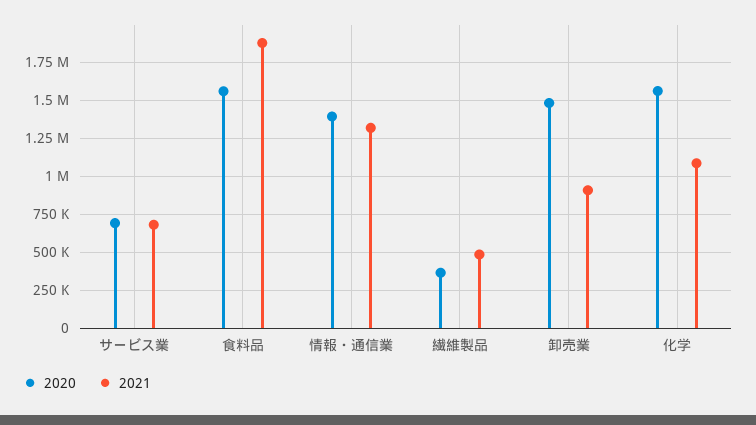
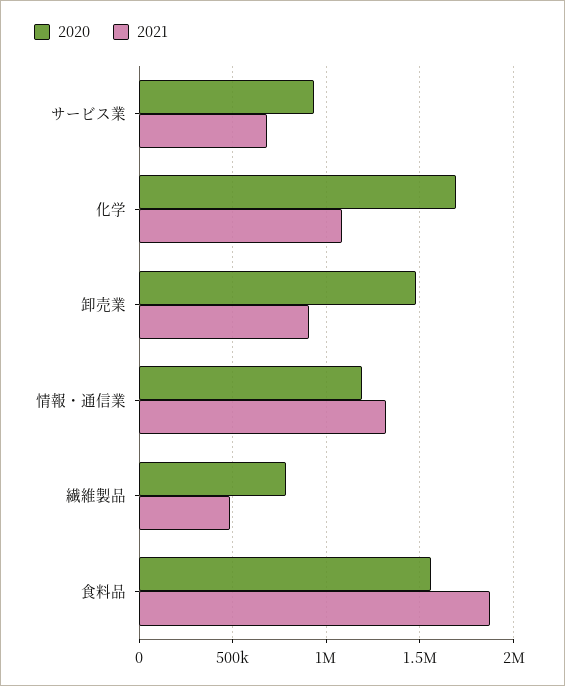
2020, サービス業: 700000 -> 950000
2020, 情報・通信業: 1400000 -> 1200000
2020, 繊維製品: 350000 -> 800000
2020, 化学: 1550000 -> 1700000

